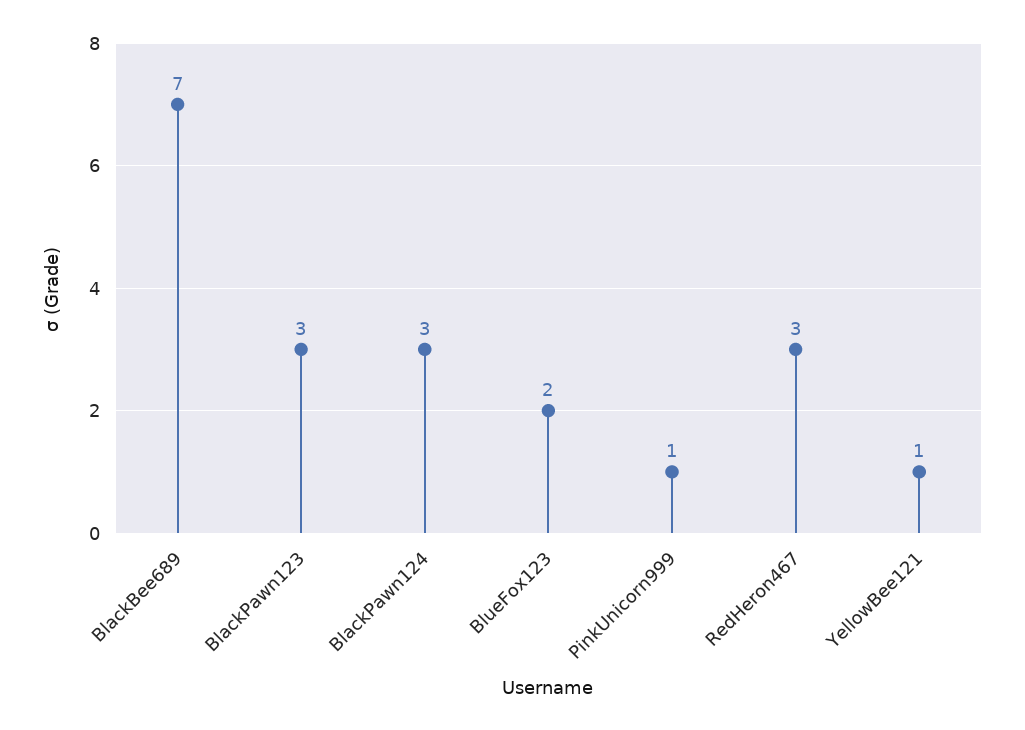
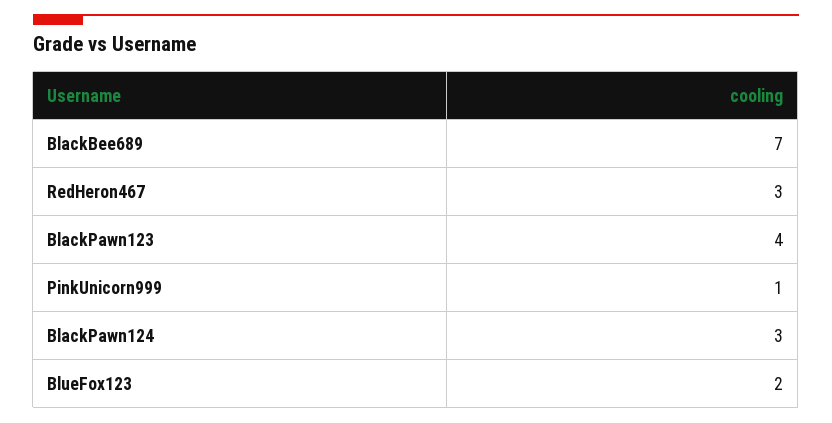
BlackPawn123: 3 -> 4
YellowBee121: 1 -> none

